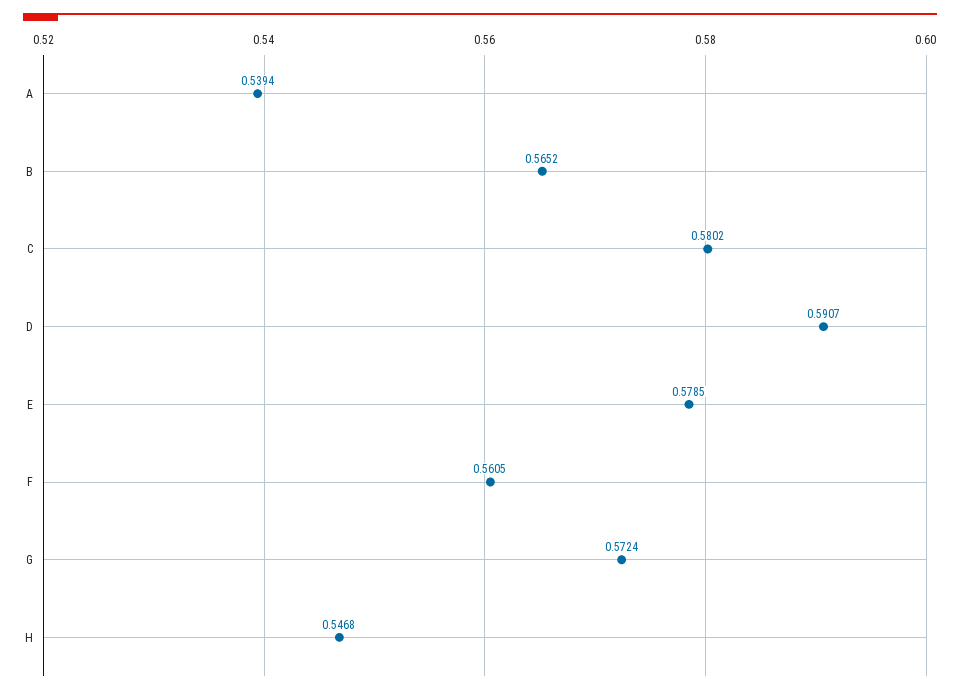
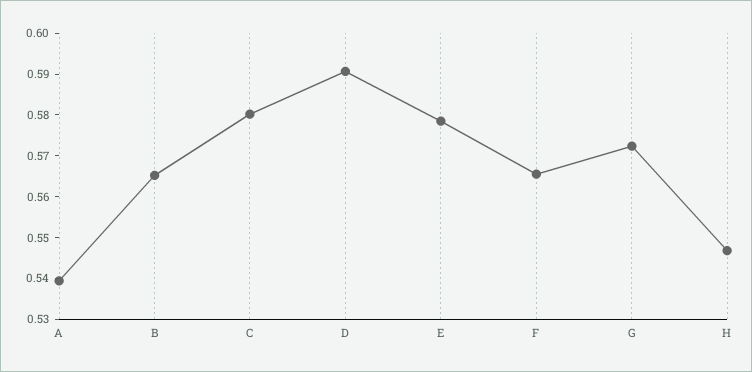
F: 0.5605 -> 0.566

